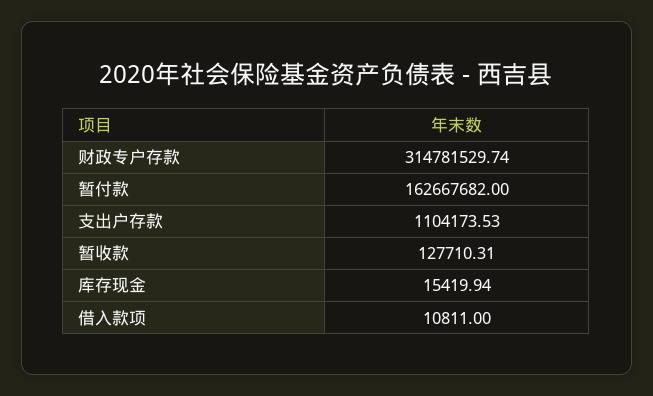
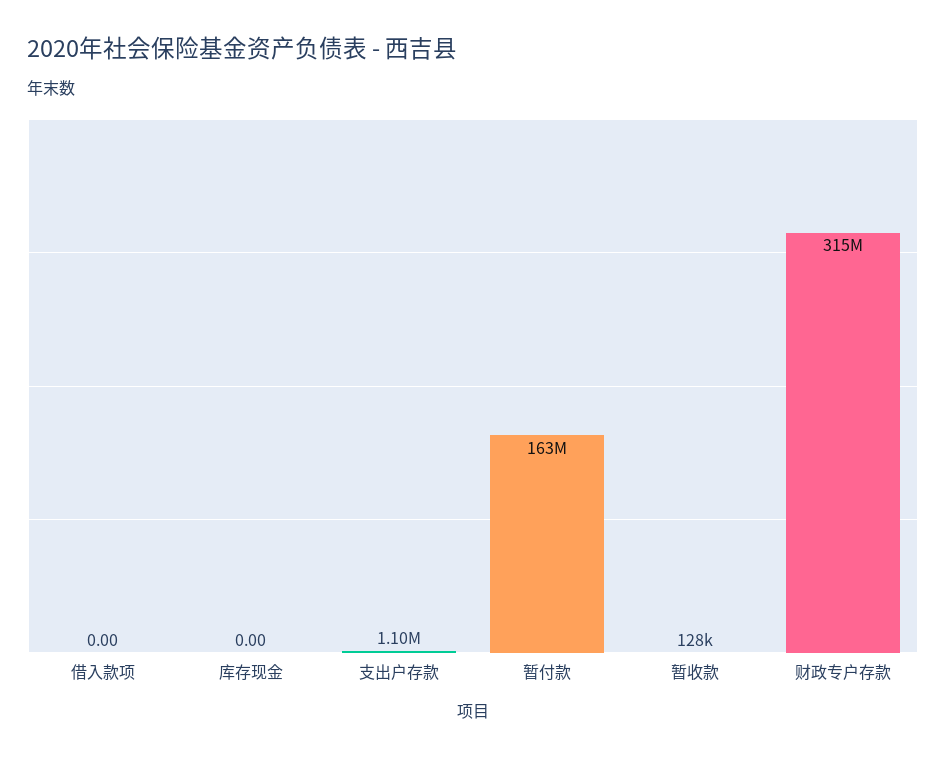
库存现金: 15419.94 -> 0
借入款项: 10811 -> 0

